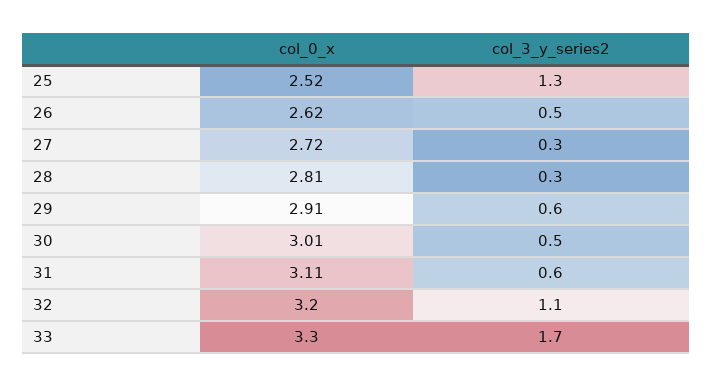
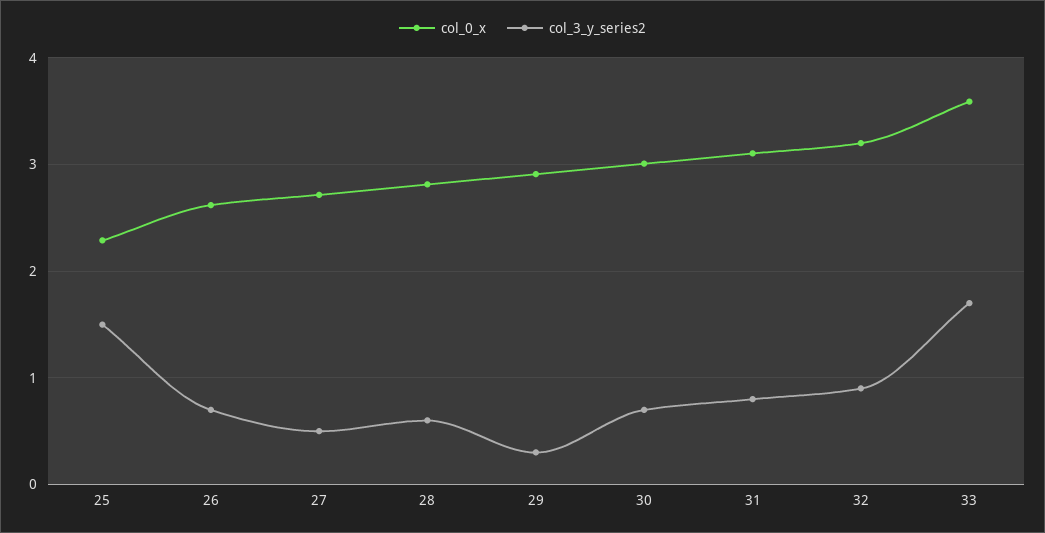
col_0_x, 25: 2.52 -> 2.3
col_3_y_series2, 25: 1.3 -> 1.5
col_3_y_series2, 26: 0.5 -> 0.7
col_3_y_series2, 27: 0.3 -> 0.5
col_3_y_series2, 28: 0.3 -> 0.6
col_3_y_series2, 29: 0.6 -> 0.3
col_3_y_series2, 30: 0.5 -> 0.7
col_3_y_series2, 31: 0.6 -> 0.8
col_3_y_series2, 32: 1.1 -> 0.9
col_0_x, 33: 3.3 -> 3.6

